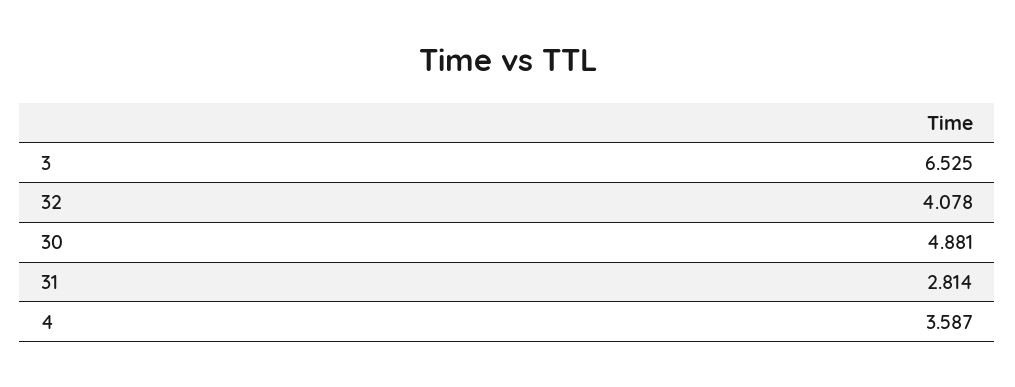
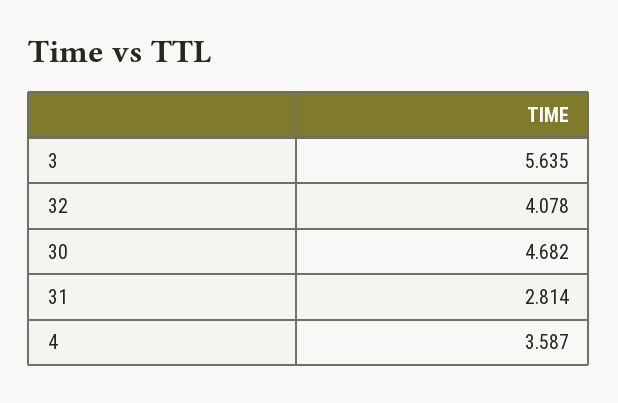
3: 6.525 -> 5.635
30: 4.881 -> 4.682

